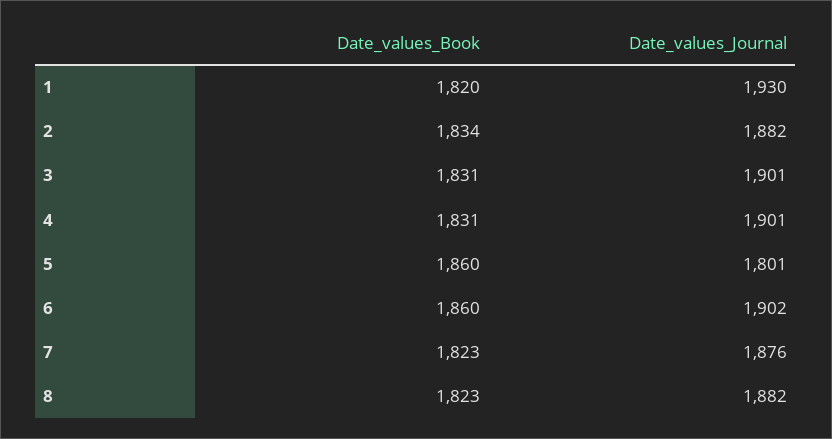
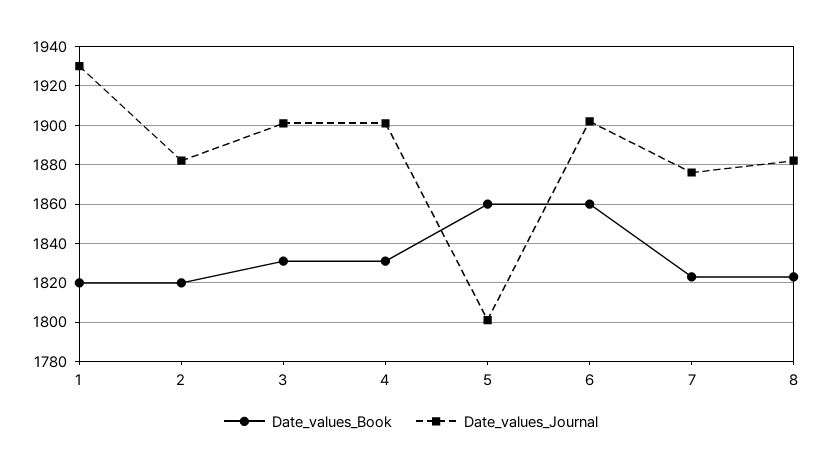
Date_values_Book, 2: 1834 -> 1820

